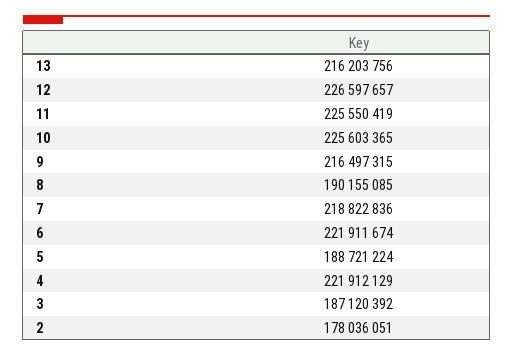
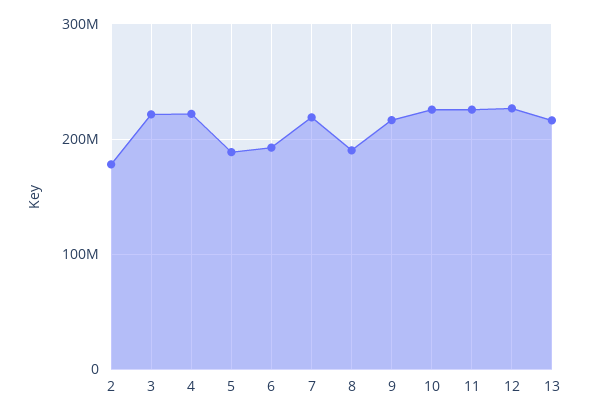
6: 221911674 -> 190000000
3: 187120392 -> 220000000

